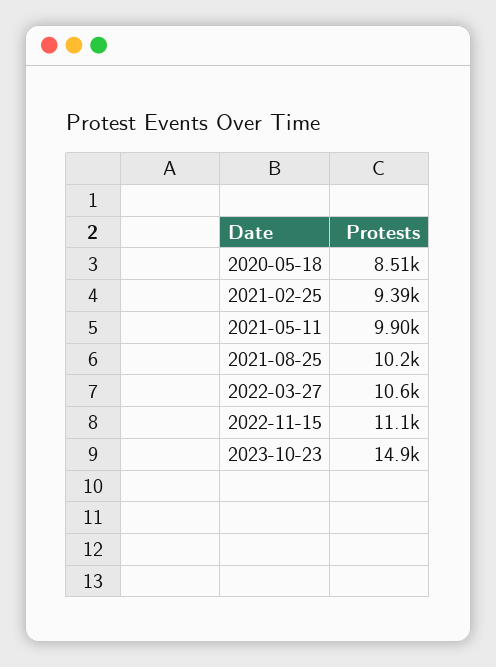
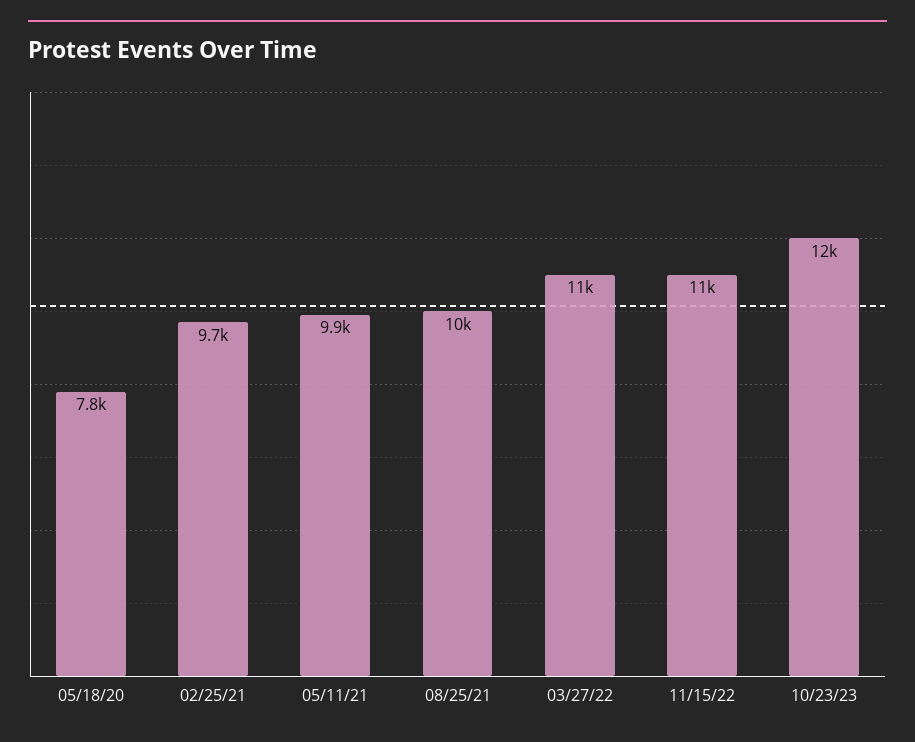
2020-05-18: 8510 -> 7800
2021-02-25: 9390 -> 9700
2023-10-23: 14900 -> 12000

